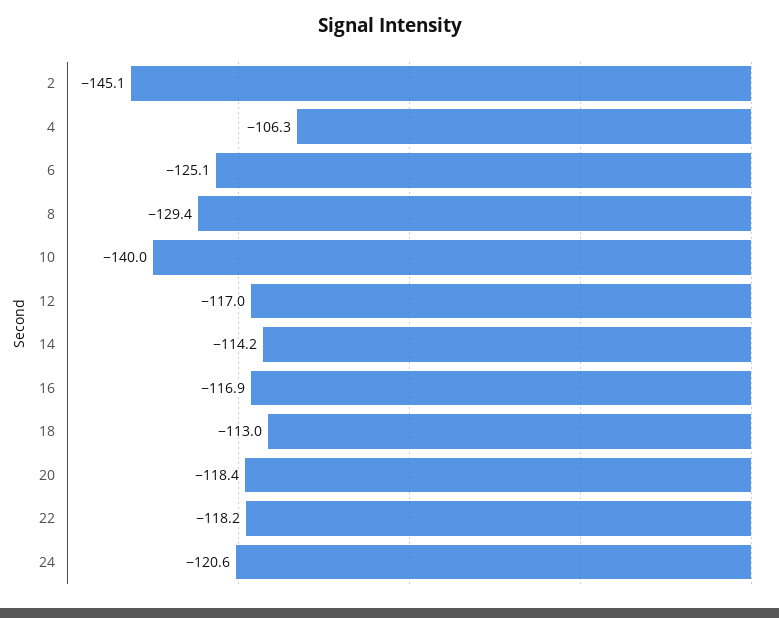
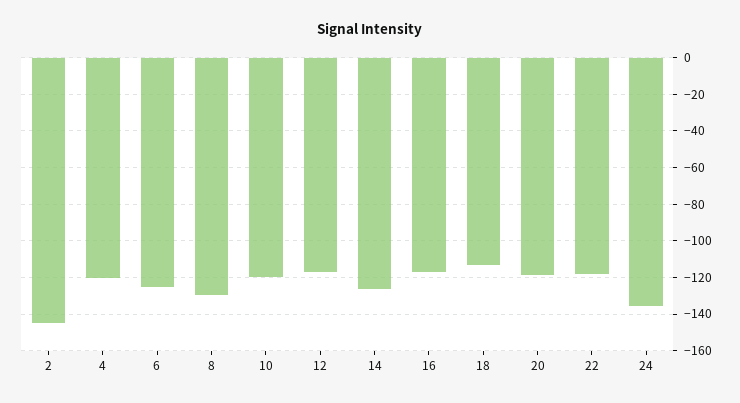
4: -106.3 -> -120
10: -140 -> -120
14: -114.2 -> -125
24: -120.6 -> -135

